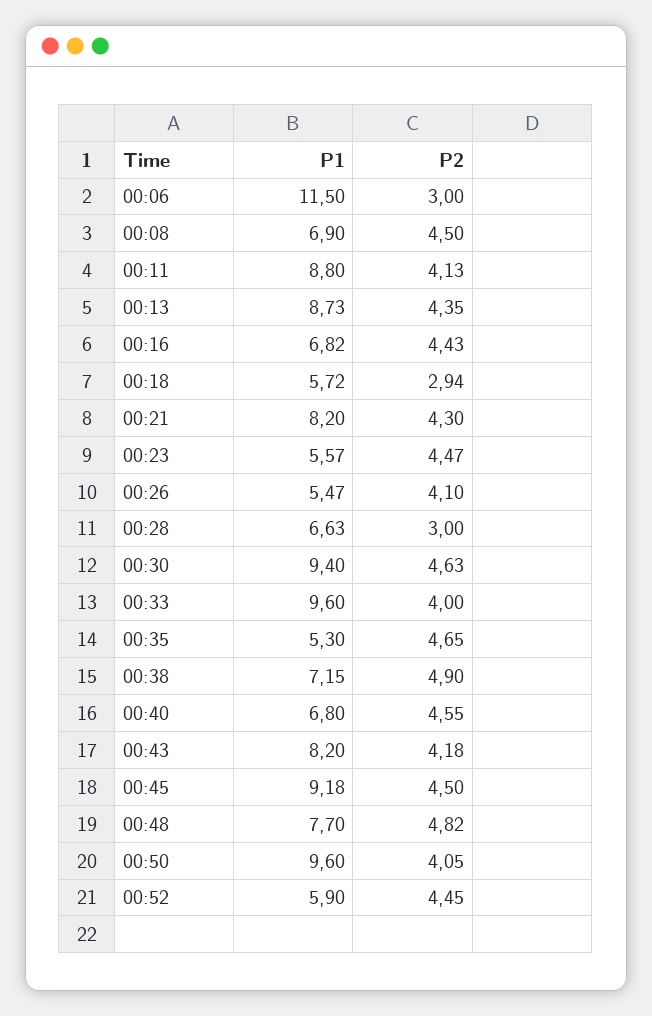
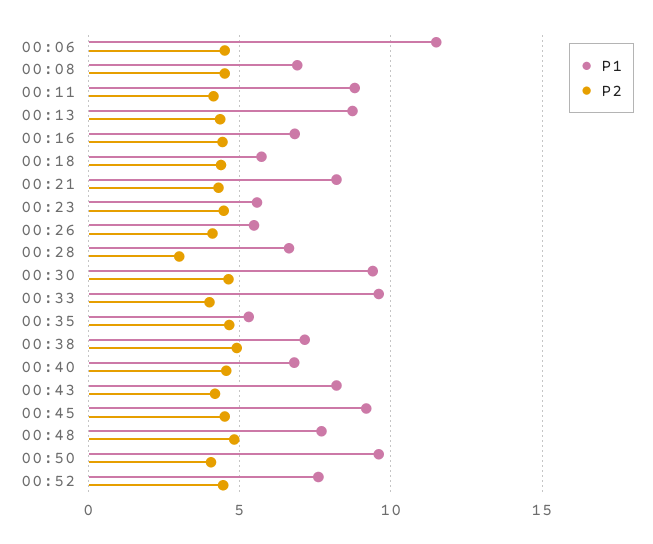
P2, 00:06: 3 -> 4.5
P2, 00:18: 2.94 -> 4.5
P1, 00:52: 5.9 -> 7.5

